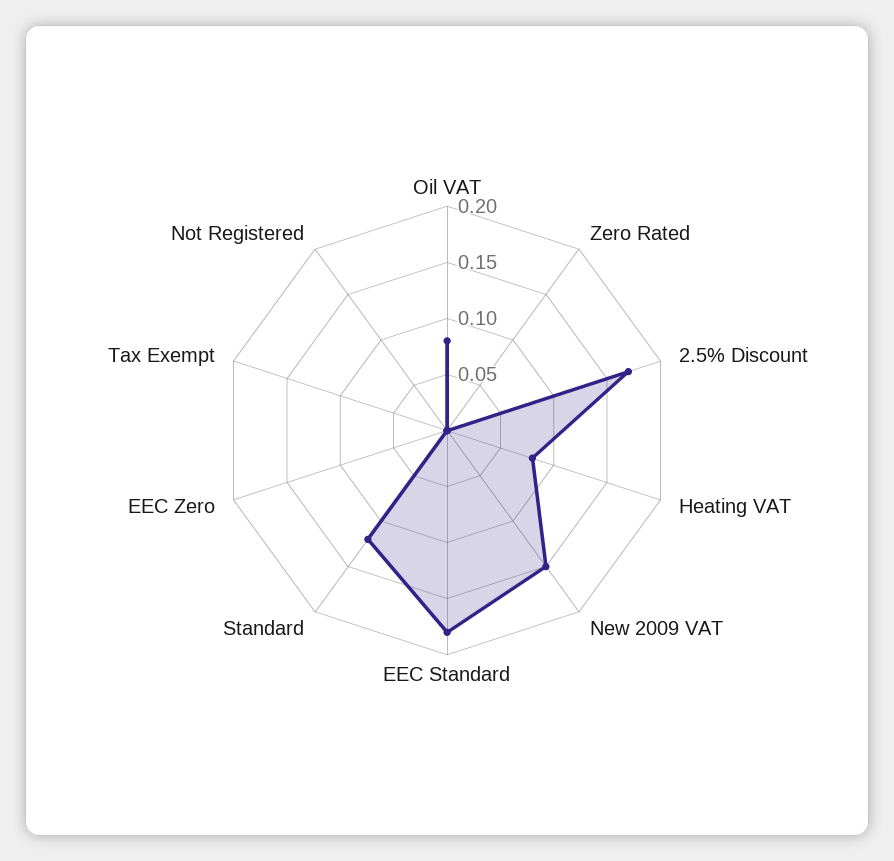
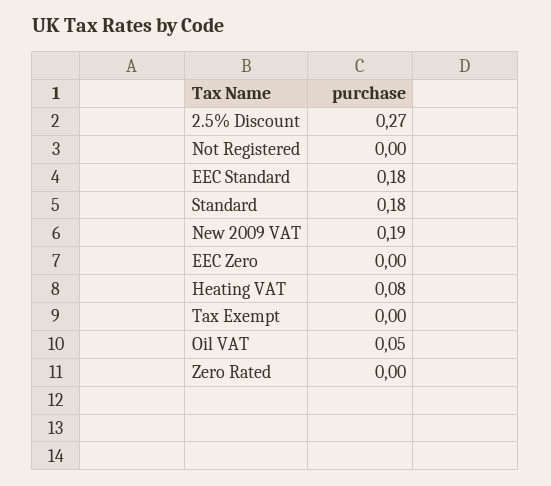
Oil VAT: 0.08 -> 0.05
2.5% Discount: 0.17 -> 0.27
New 2009 VAT: 0.15 -> 0.19
Standard: 0.12 -> 0.18

